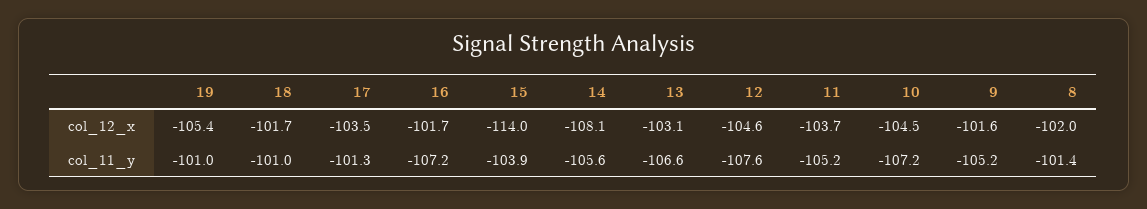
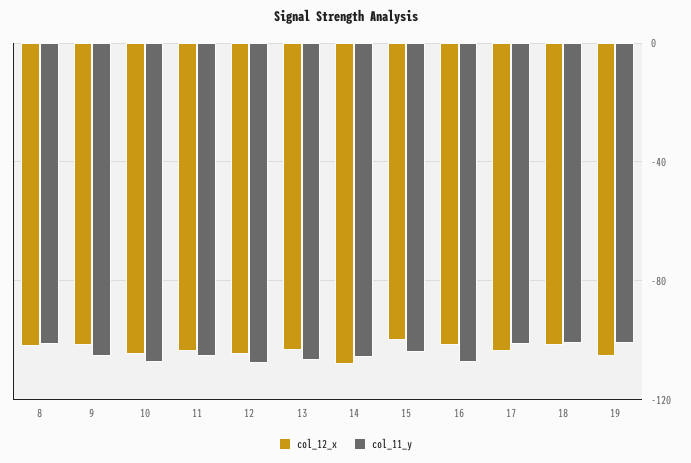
col_12_x, 15: -114 -> -100

